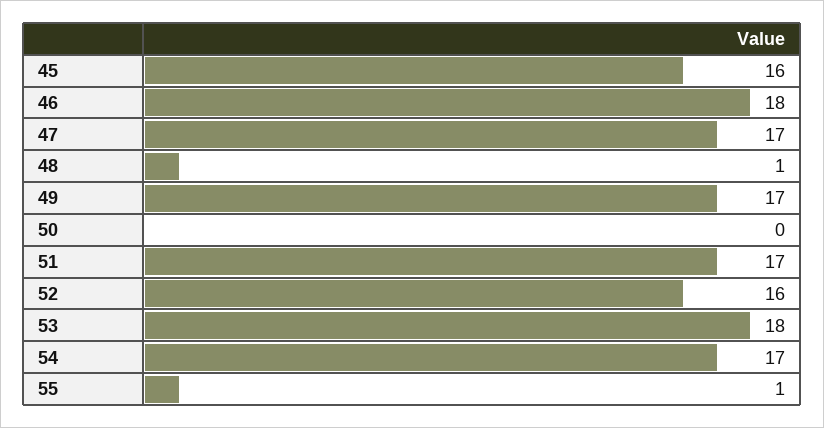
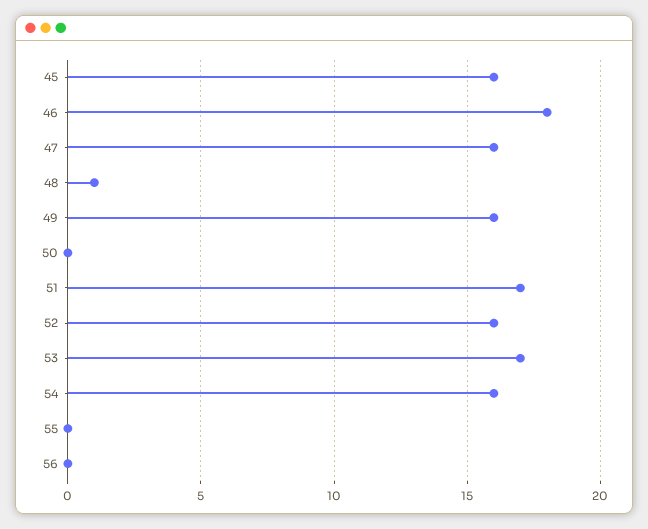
47: 17 -> 16
49: 17 -> 16
53: 18 -> 17
54: 17 -> 16
55: 1 -> 0
56: none -> 0

